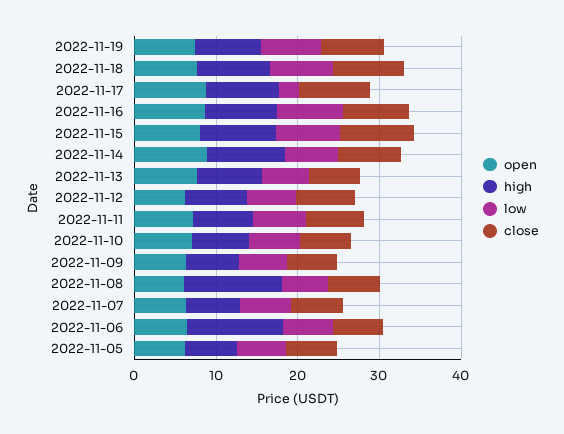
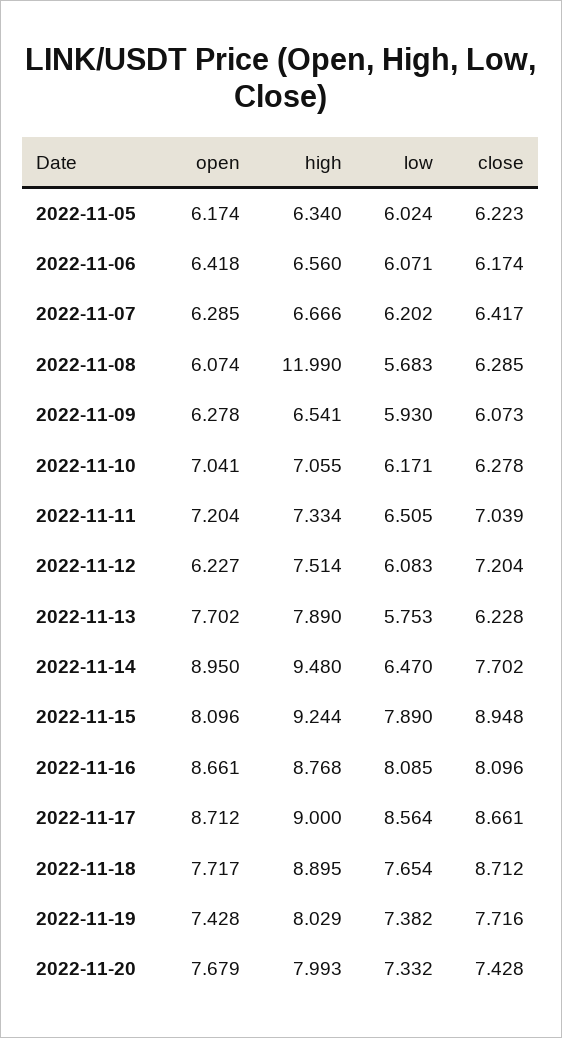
low, 2022-11-17: 2 -> 8.564
high, 2022-11-06: 12 -> 6.56
open, 2022-11-20: none -> 7.679
high, 2022-11-20: none -> 7.993
low, 2022-11-20: none -> 7.332
close, 2022-11-20: none -> 7.428

